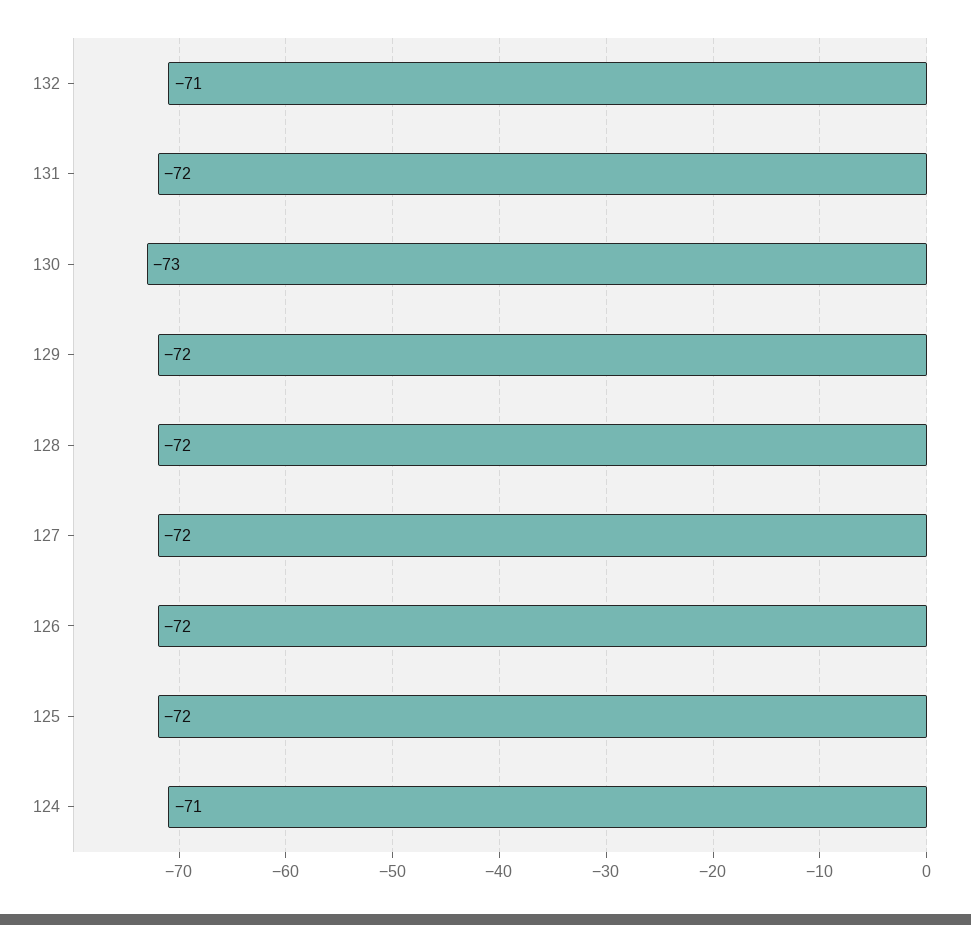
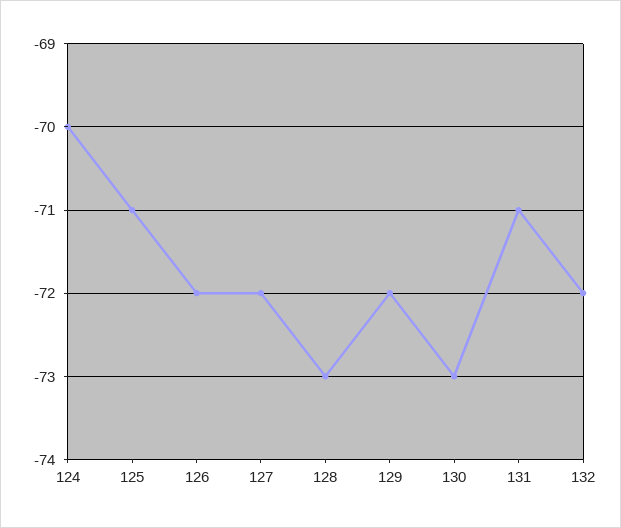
132: -71 -> -72
131: -72 -> -71
128: -72 -> -73
125: -72 -> -71
124: -71 -> -70

